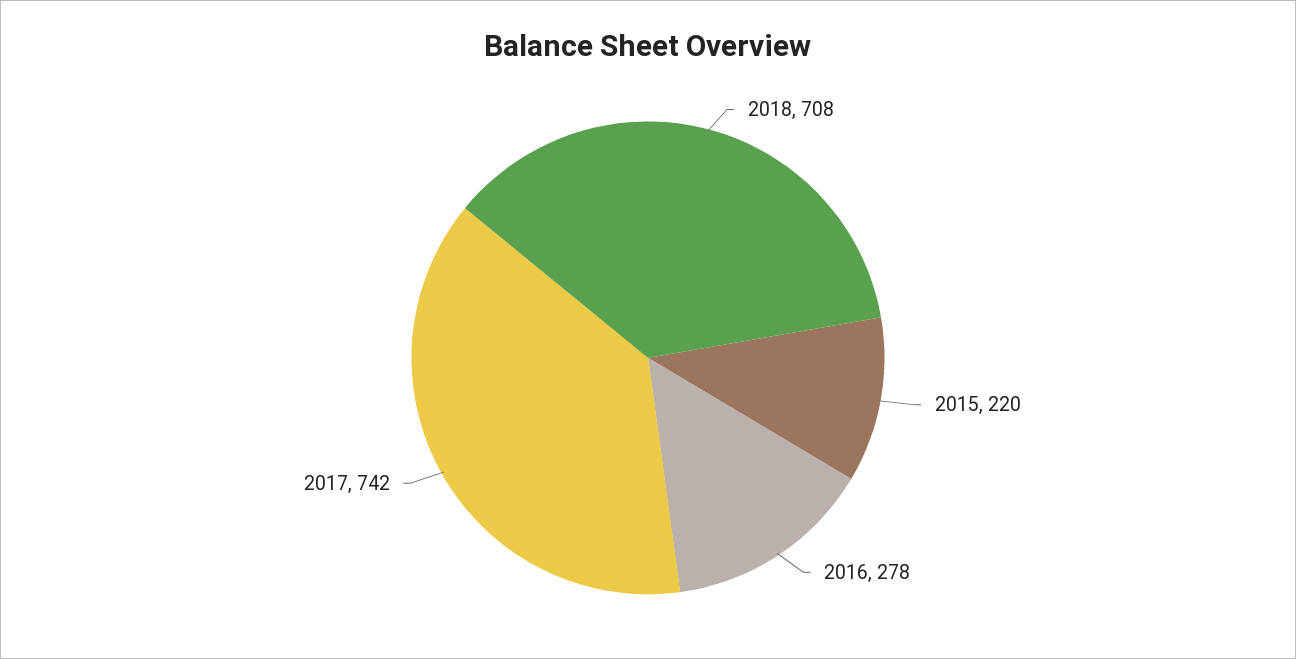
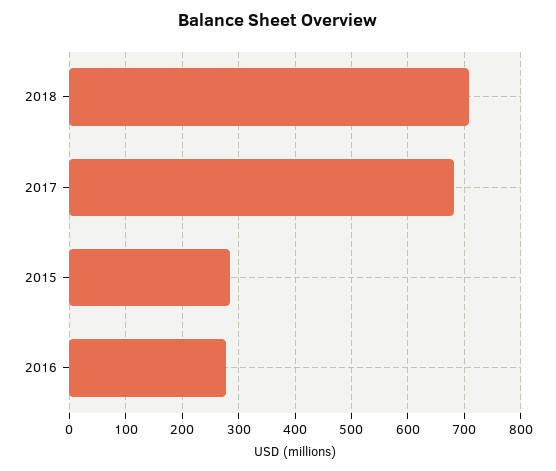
2015: 220 -> 280
2017: 742 -> 680

